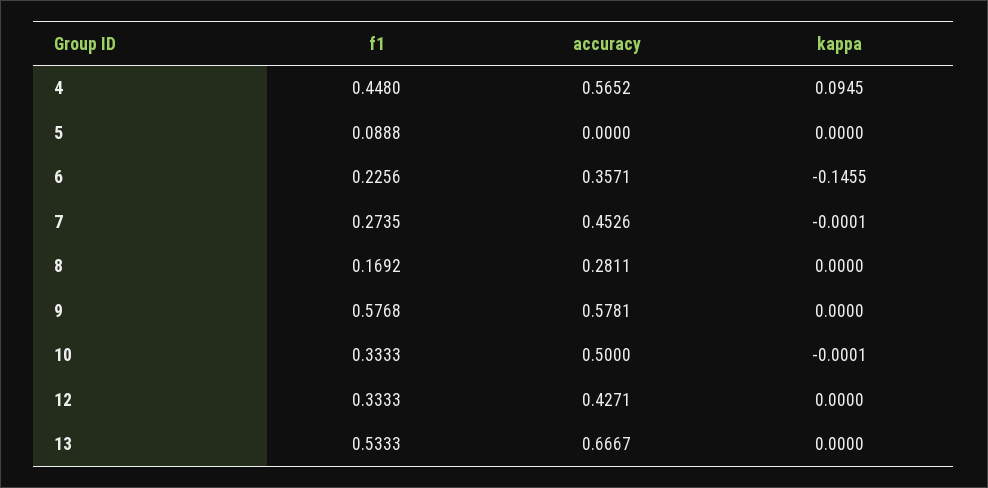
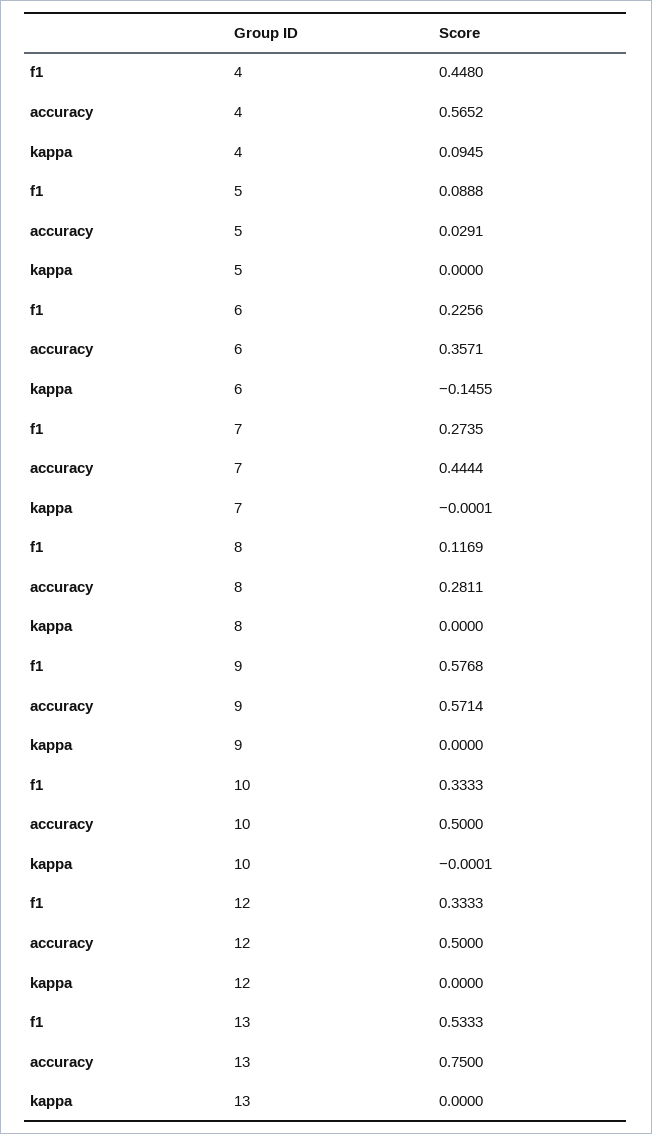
accuracy, 5: 0 -> 0.0291
accuracy, 7: 0.4526 -> 0.4444
f1, 8: 0.1692 -> 0.1169
accuracy, 9: 0.5781 -> 0.5714
accuracy, 12: 0.4271 -> 0.5
accuracy, 13: 0.6667 -> 0.75

